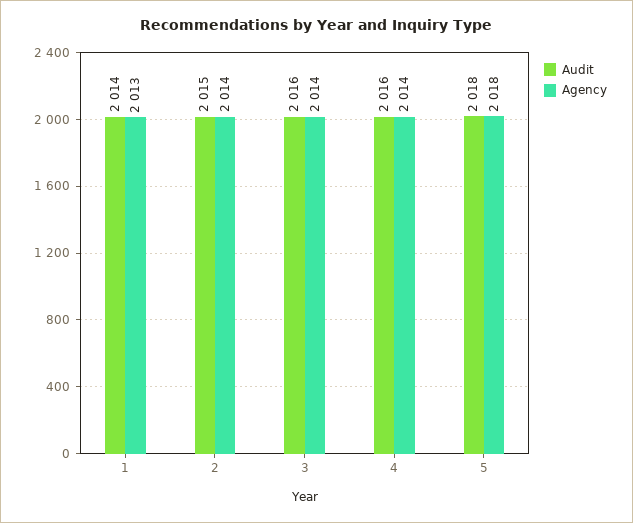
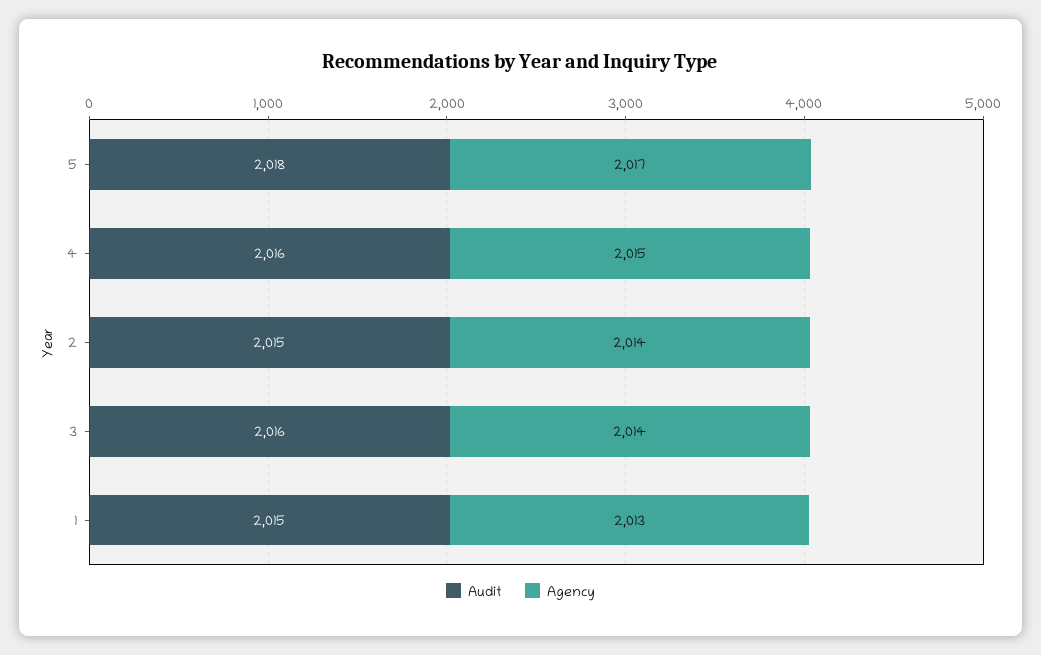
Audit, 1: 2014 -> 2015
Agency, 4: 2014 -> 2015
Agency, 5: 2018 -> 2017

